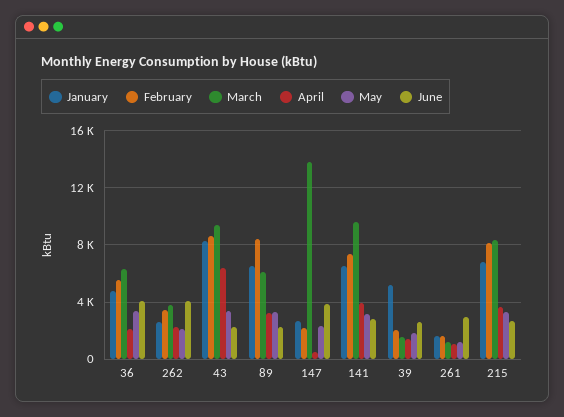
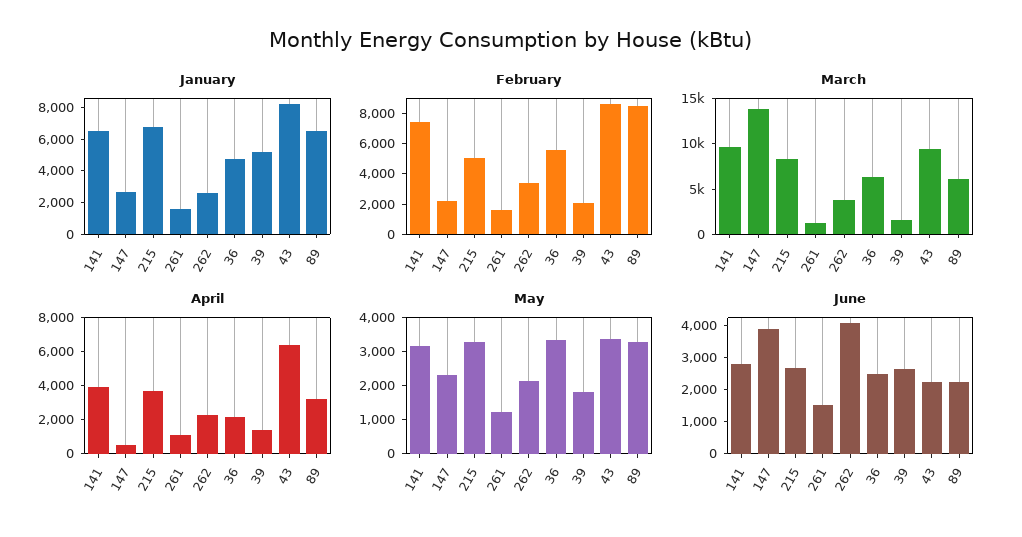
June, 36: 4000 -> 2500
June, 261: 3000 -> 1500
February, 215: 8000 -> 5000

